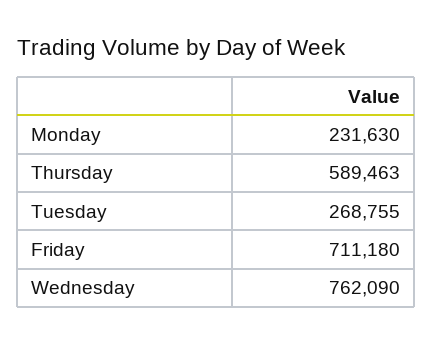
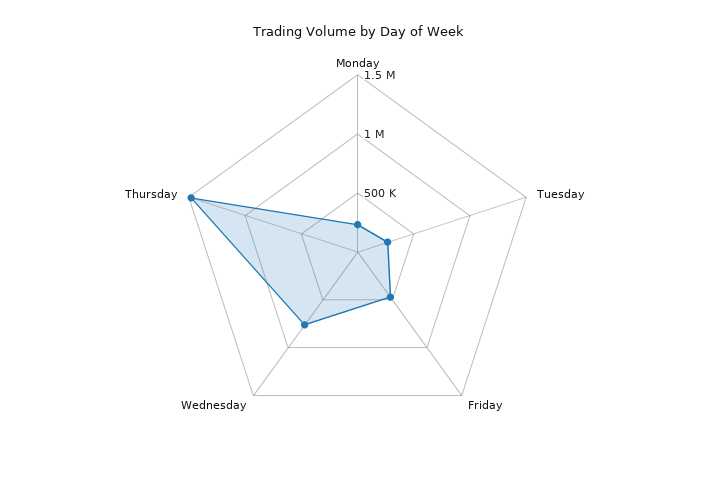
Thursday: 589463 -> 1500000
Friday: 711180 -> 500000

